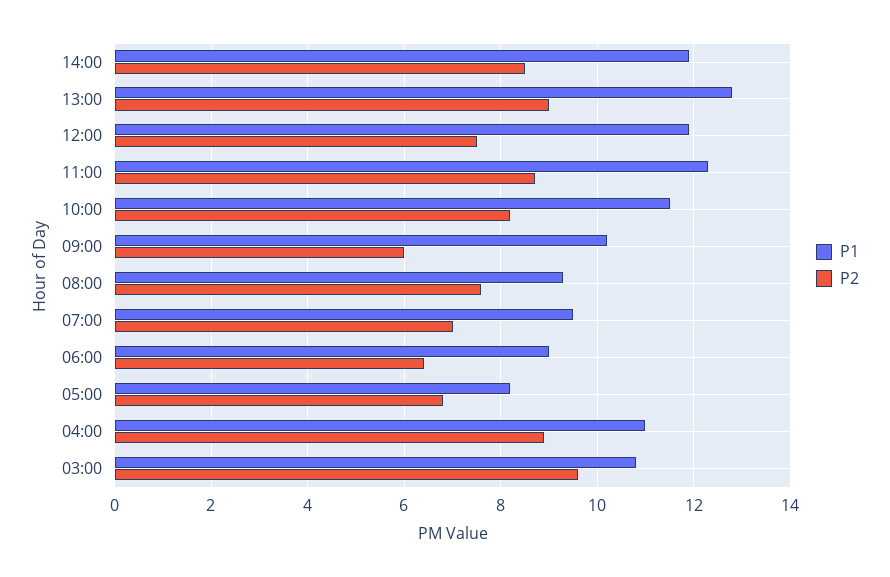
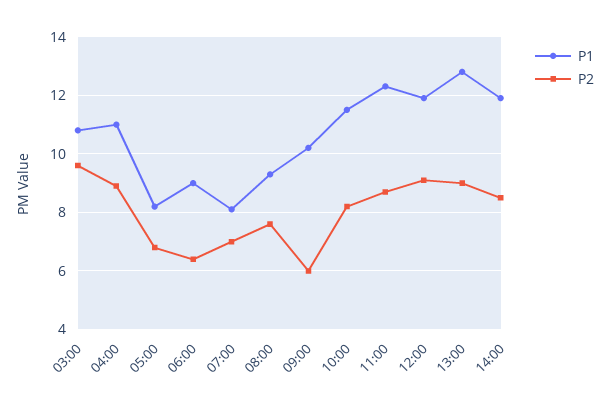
P2, 12:00: 7.5 -> 9
P1, 07:00: 9.5 -> 8

